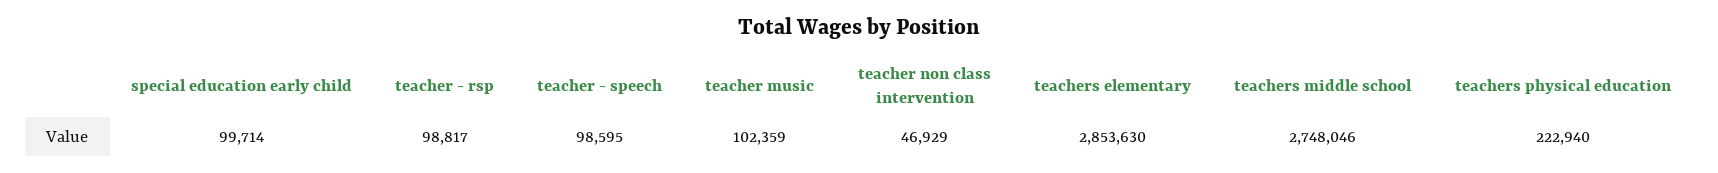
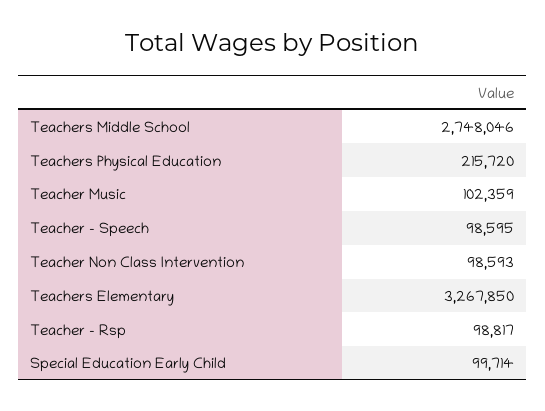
teacher non class intervention: 46929 -> 98593
teachers elementary: 2853630 -> 3267850
teachers physical education: 222940 -> 215720

